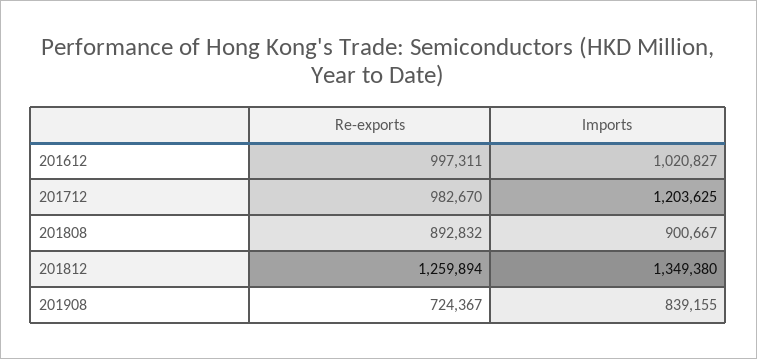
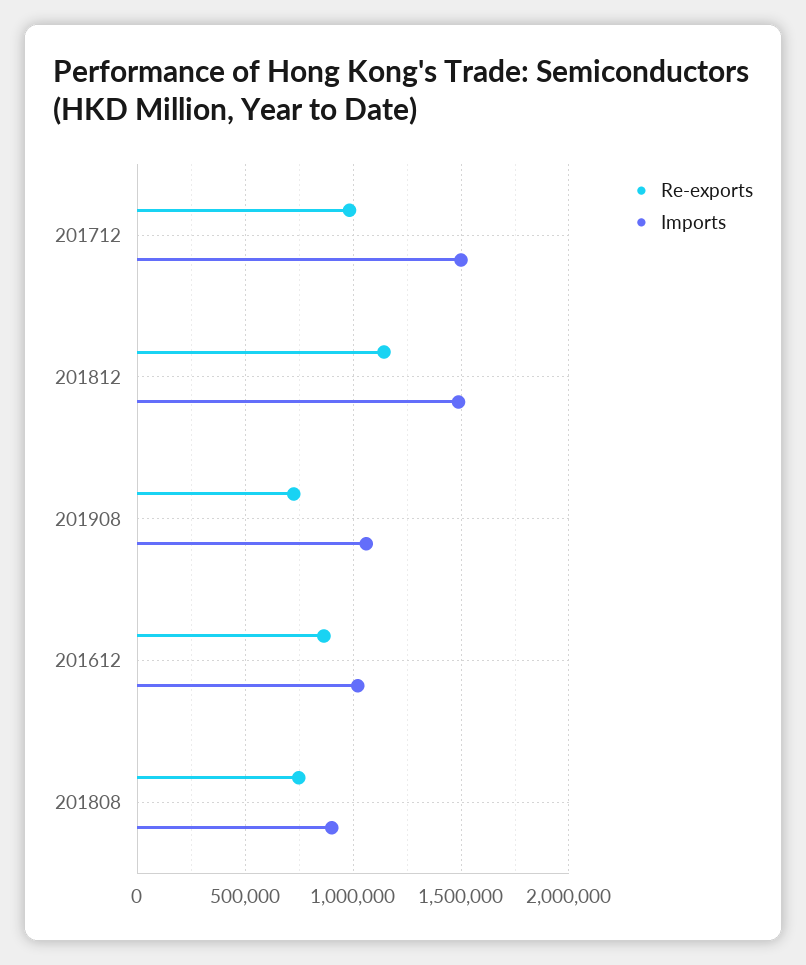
Re-exports, 201612: 997311 -> 850000
Imports, 201712: 1203625 -> 1500000
Re-exports, 201808: 892832 -> 750000
Re-exports, 201812: 1259894 -> 1150000
Imports, 201812: 1349380 -> 1500000
Imports, 201908: 839155 -> 1050000

